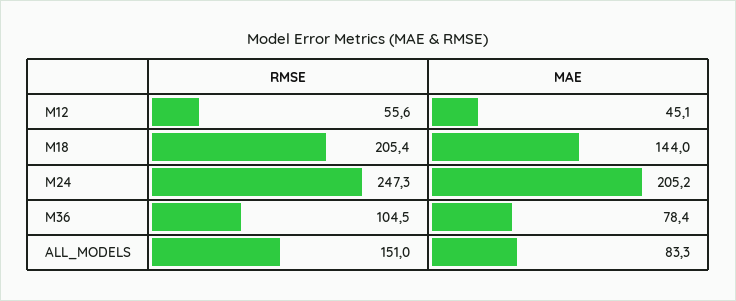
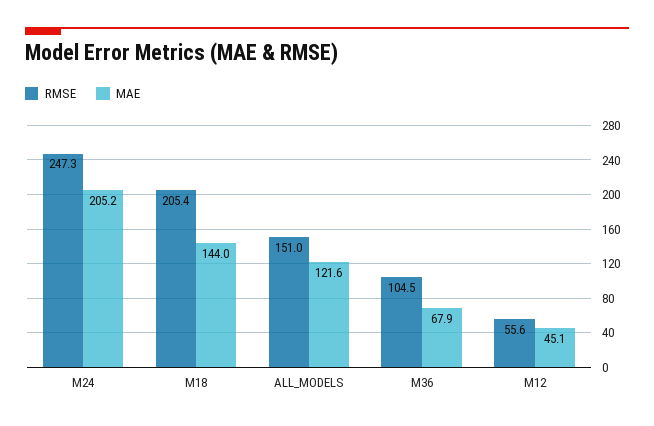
MAE, M36: 78.4 -> 67.9
MAE, ALL_MODELS: 83.3 -> 121.6

